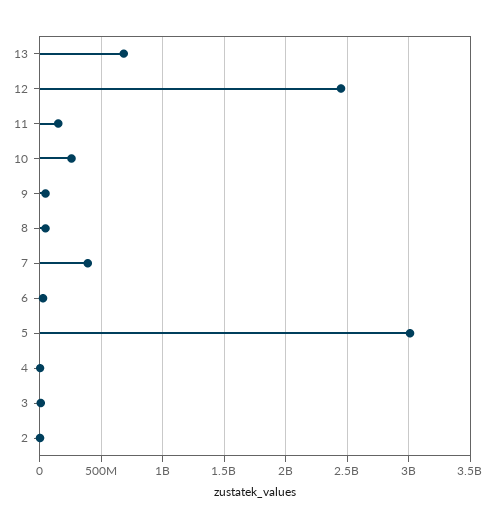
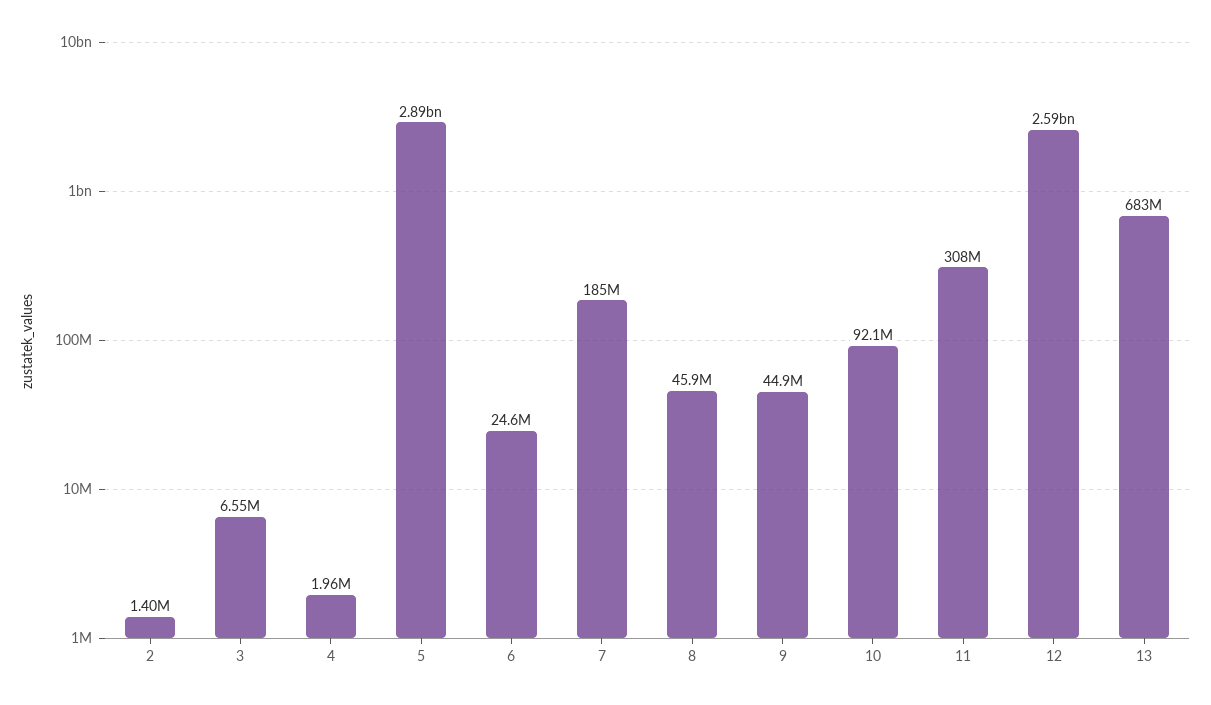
12: 2450000000 -> 2590000000
11: 150000000 -> 308000000
10: 250000000 -> 92100000
7: 400000000 -> 185000000
5: 3000000000 -> 2890000000

